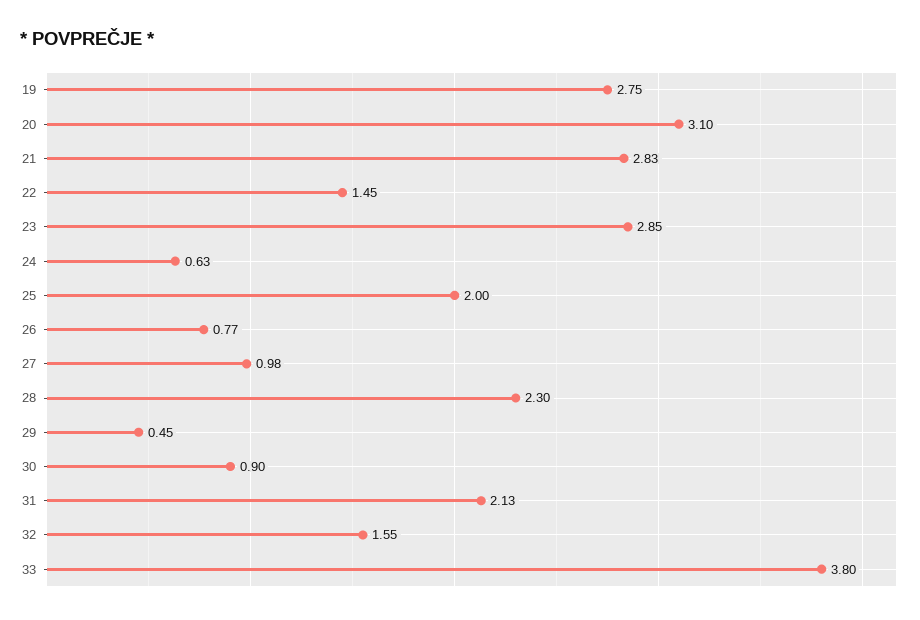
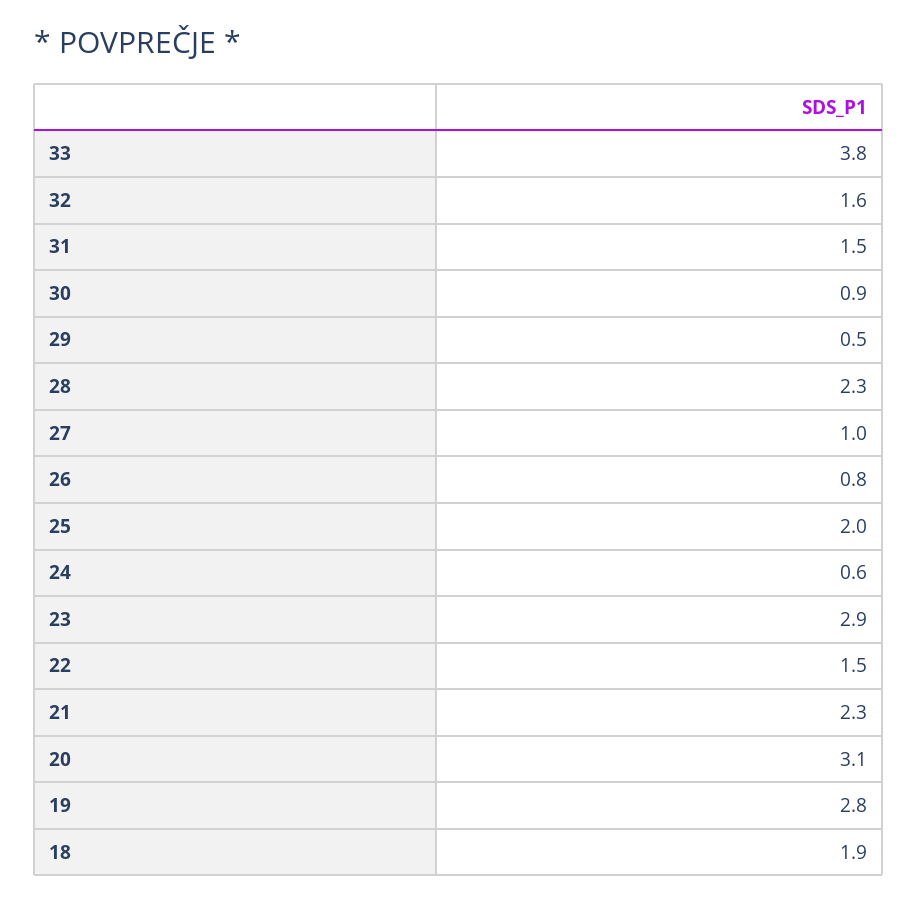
21: 2.83 -> 2.3
31: 2.13 -> 1.5
18: none -> 1.9

